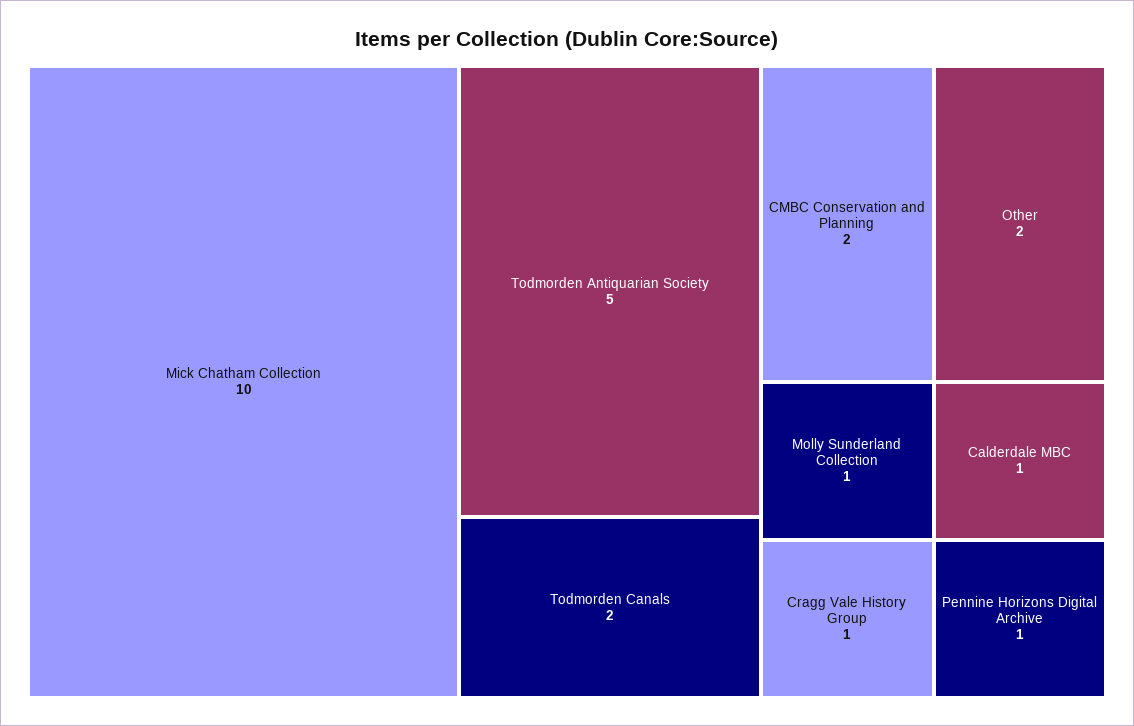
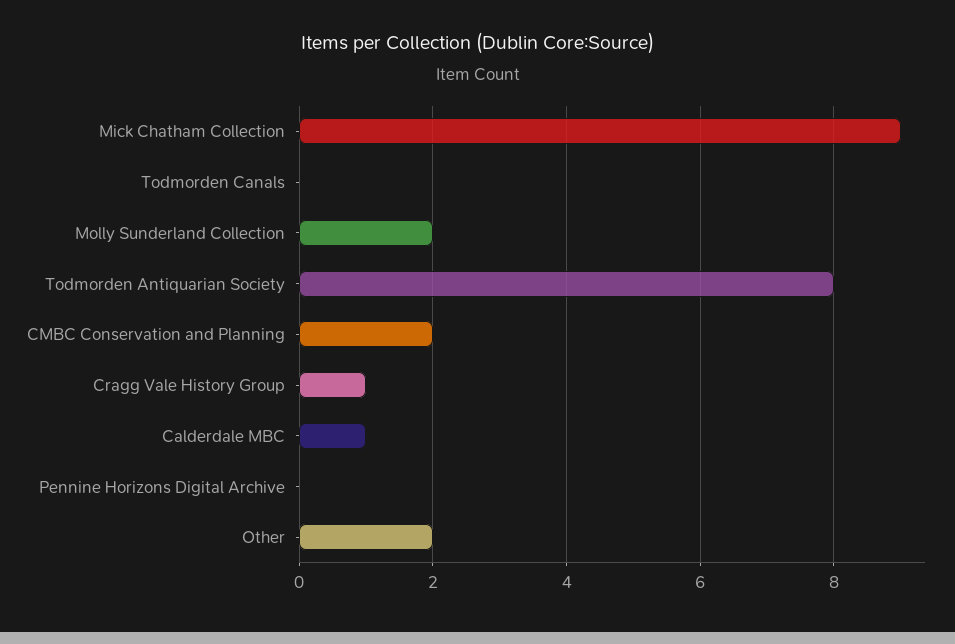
Mick Chatham Collection: 10 -> 9
Todmorden Antiquarian Society: 5 -> 8
Todmorden Canals: 2 -> 0
Molly Sunderland Collection: 1 -> 2
Pennine Horizons Digital Archive: 1 -> 0

